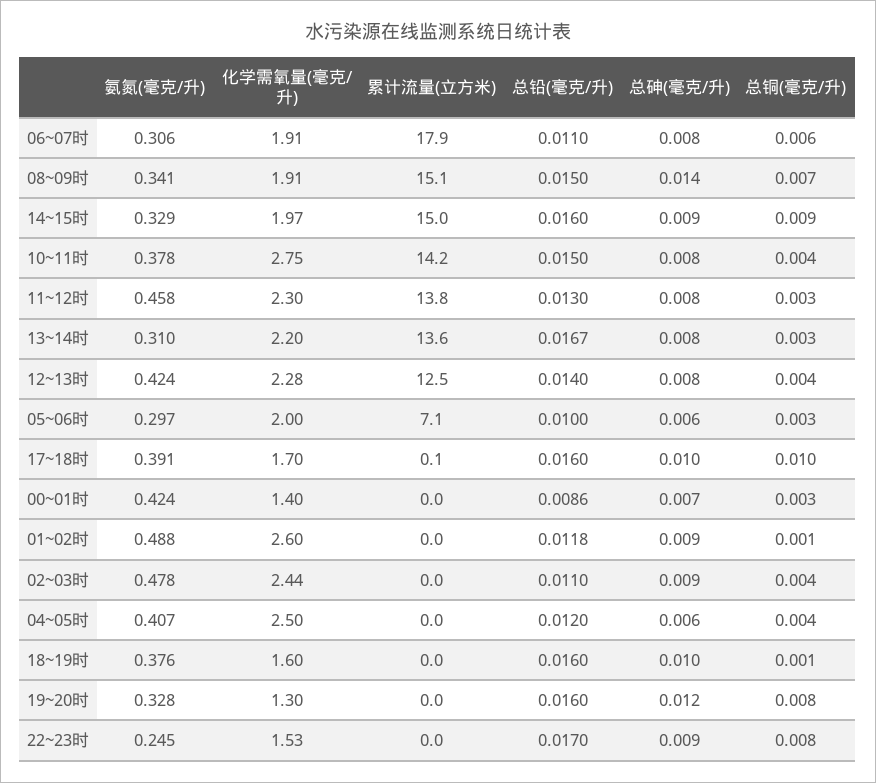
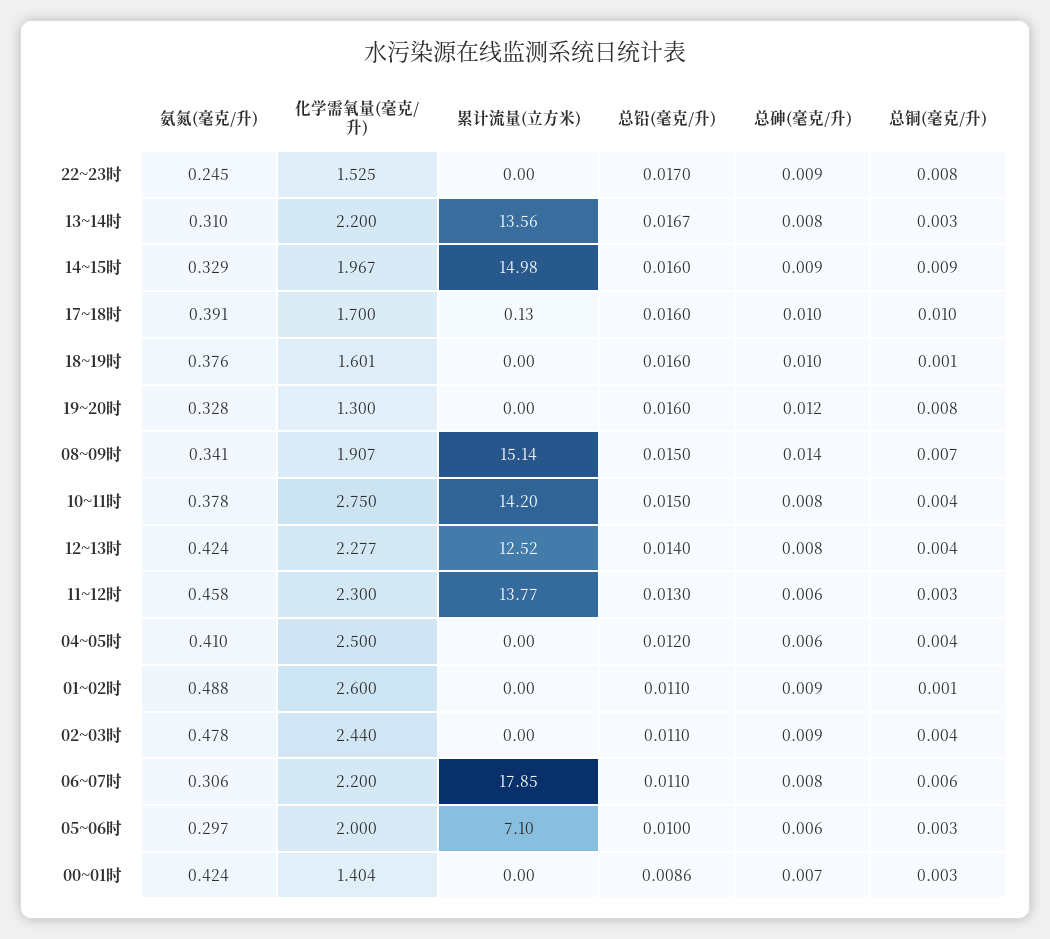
化学需氧量(毫克/升), 06~07时: 1.91 -> 2.2
总砷(毫克/升), 11~12时: 0.008 -> 0.006
总铅(毫克/升), 01~02时: 0.0118 -> 0.011
氨氮(毫克/升), 04~05时: 0.407 -> 0.41

